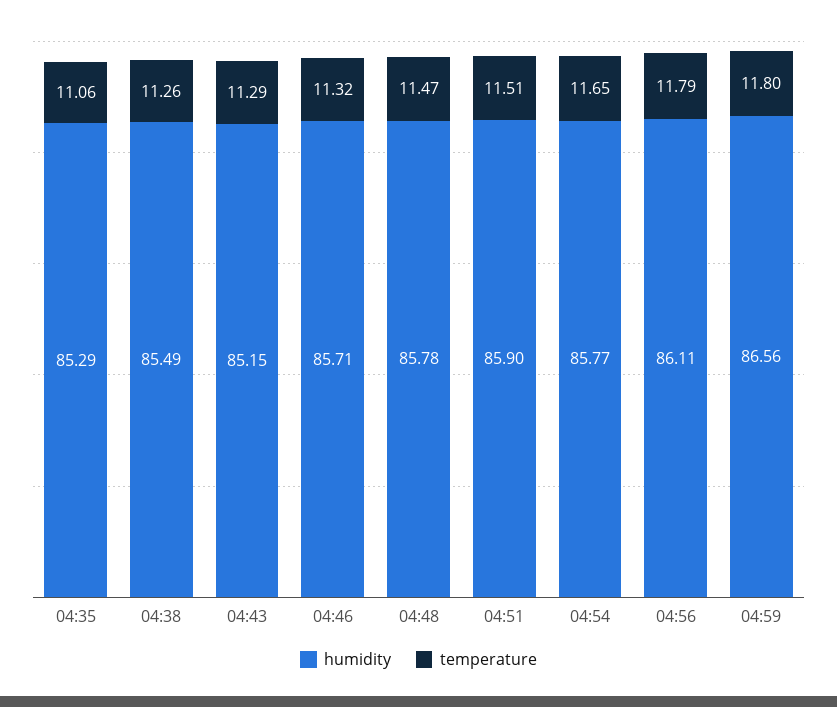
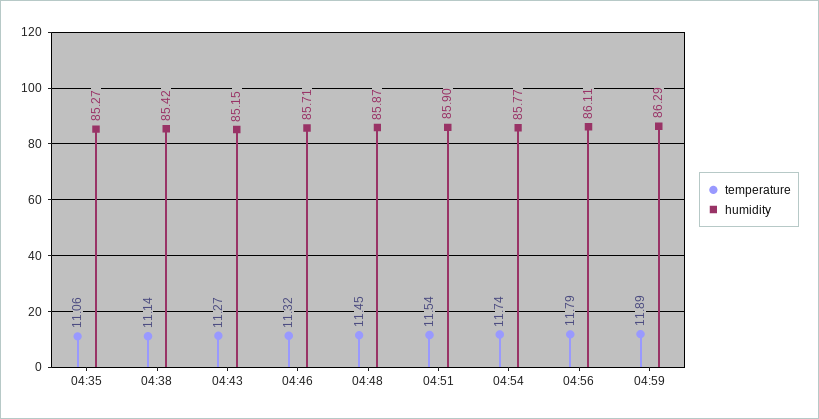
humidity, 04:35: 85.29 -> 85.27
humidity, 04:38: 85.49 -> 85.42
temperature, 04:38: 11.26 -> 11.14
temperature, 04:43: 11.29 -> 11.27
humidity, 04:48: 85.78 -> 85.87
temperature, 04:48: 11.47 -> 11.45
temperature, 04:51: 11.51 -> 11.54
temperature, 04:54: 11.65 -> 11.74
humidity, 04:59: 86.56 -> 86.29
temperature, 04:59: 11.8 -> 11.89

